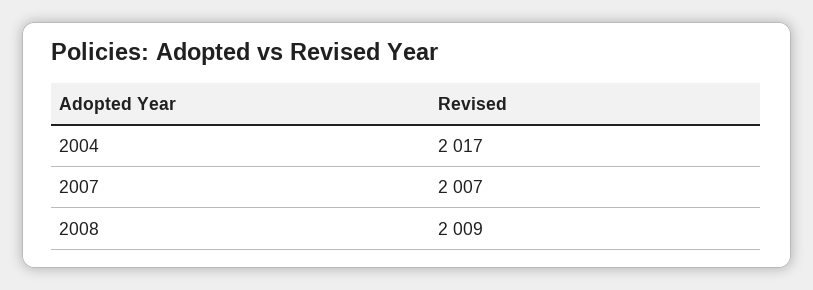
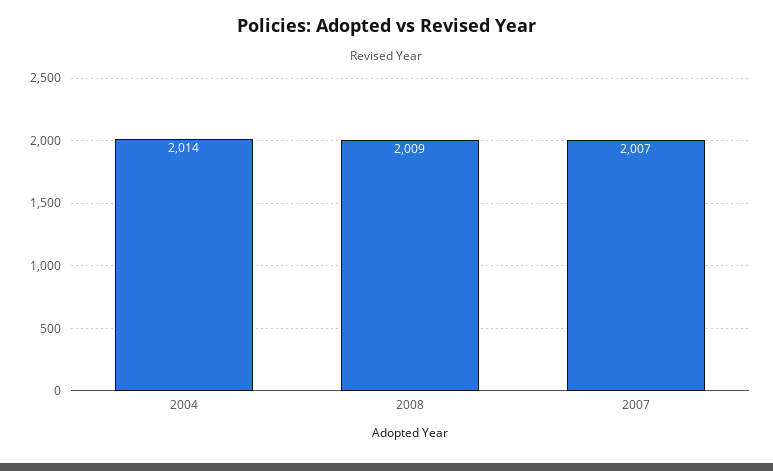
2004: 2017 -> 2014

